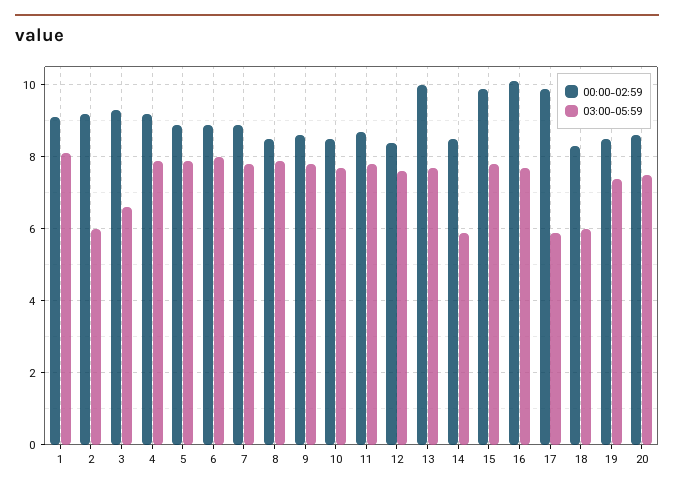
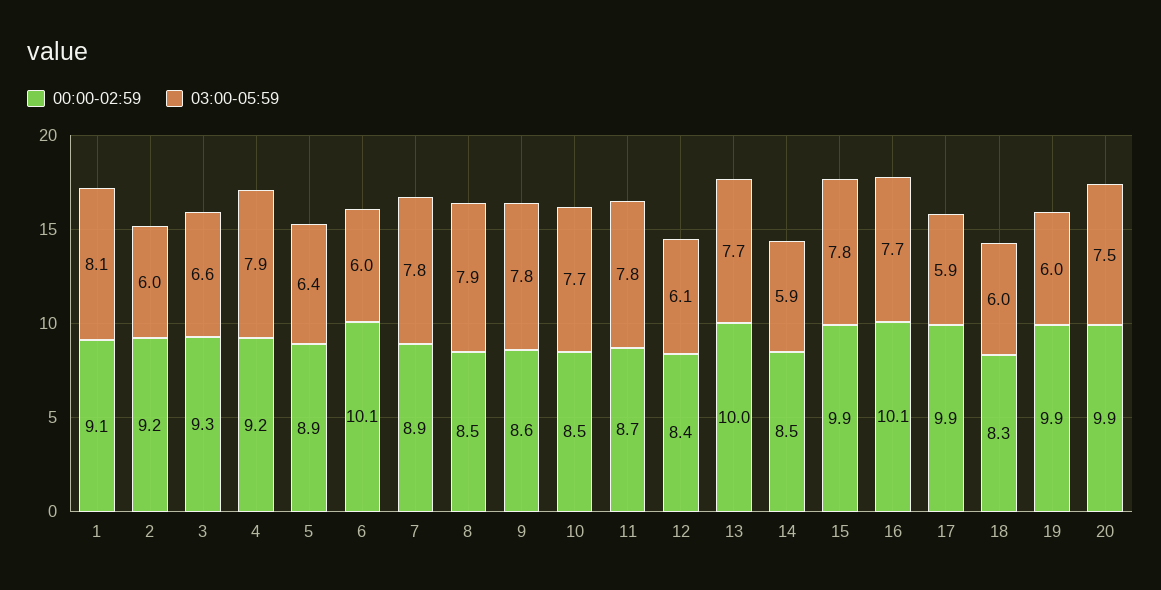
03:00-05:59, 5: 8 -> 6.4
00:00-02:59, 6: 9 -> 10.1
03:00-05:59, 6: 8 -> 6
03:00-05:59, 12: 7.5 -> 6.1
00:00-02:59, 19: 8.5 -> 9.9
03:00-05:59, 19: 7.5 -> 6
00:00-02:59, 20: 8.5 -> 9.9

